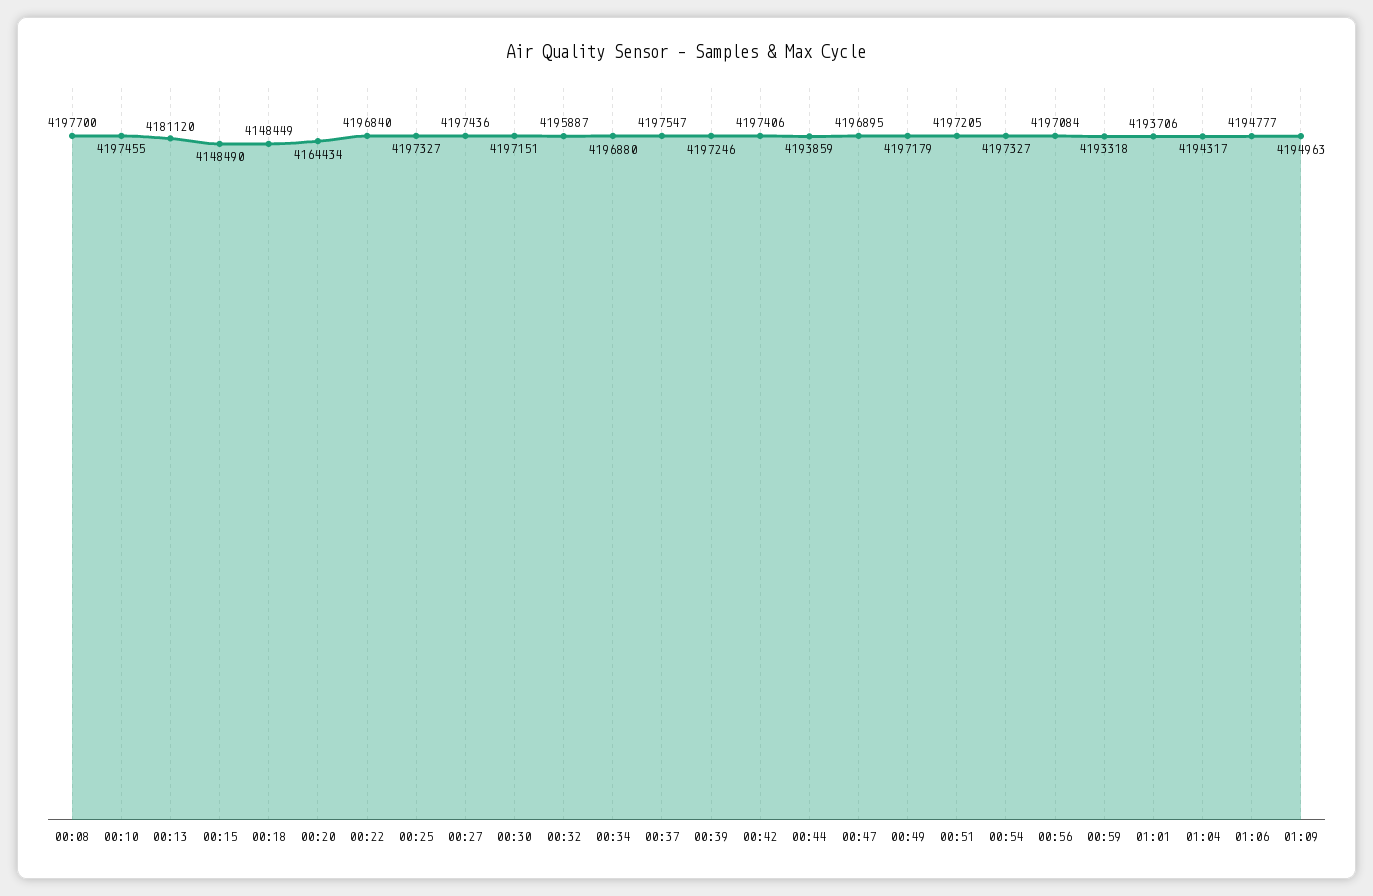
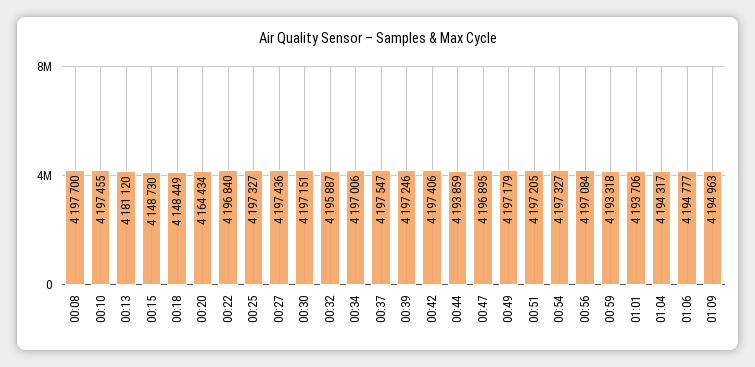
00:15: 4148490 -> 4148730
00:34: 4196880 -> 4197006

